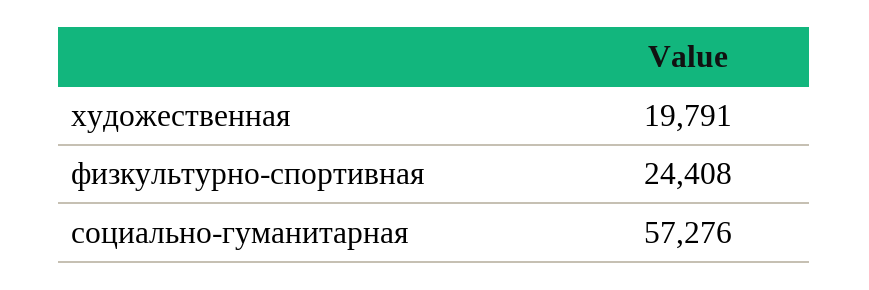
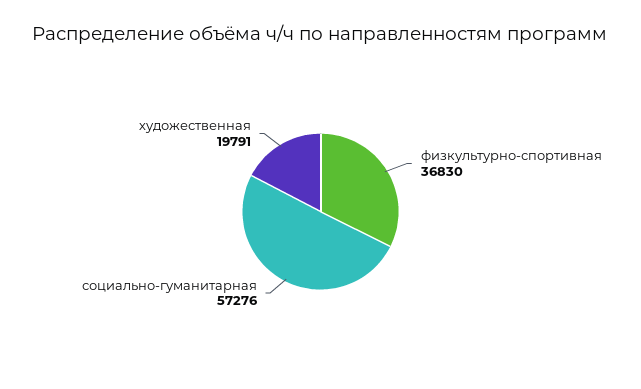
физкультурно-спортивная: 24408 -> 36830

